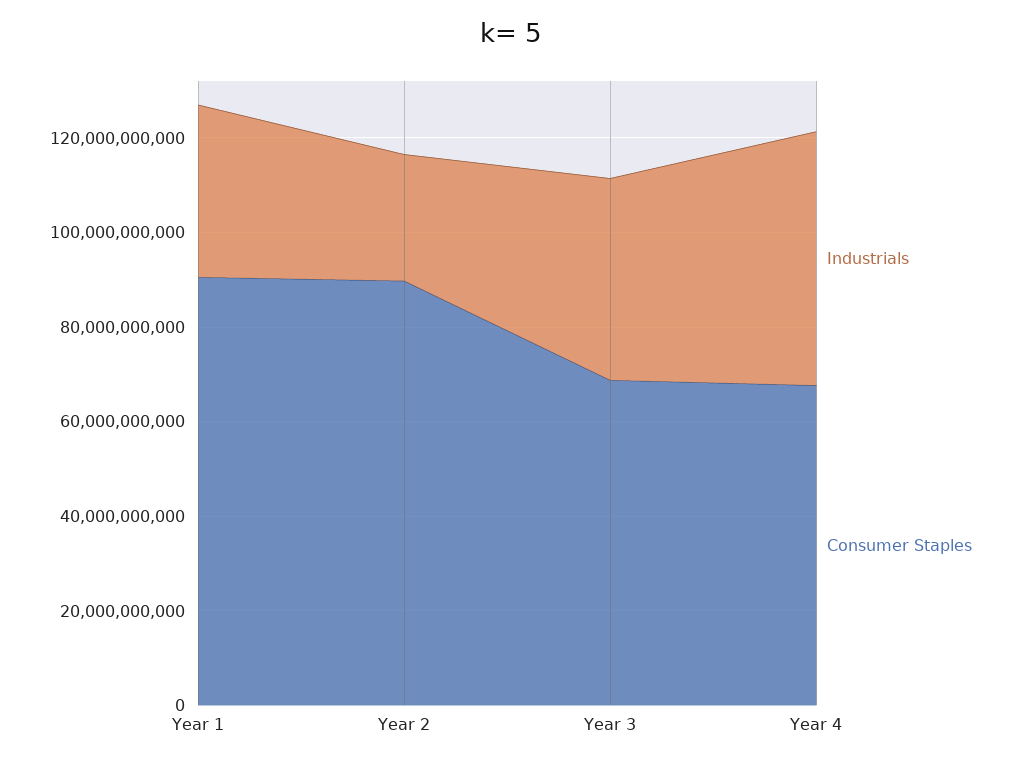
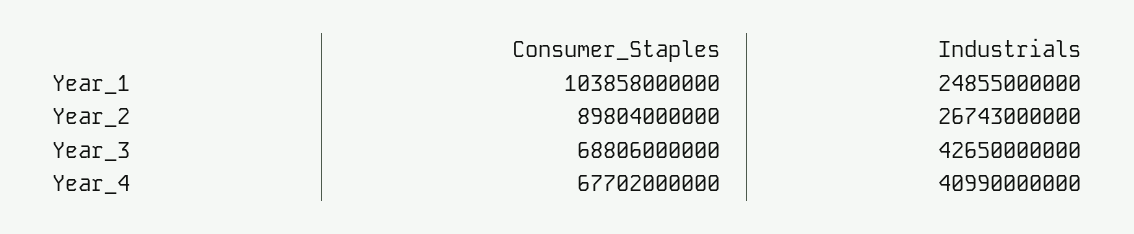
Industrials, Year 1: 35000000000 -> 24855000000
Consumer Staples, Year 1: 90000000000 -> 103858000000
Industrials, Year 4: 55000000000 -> 40990000000

